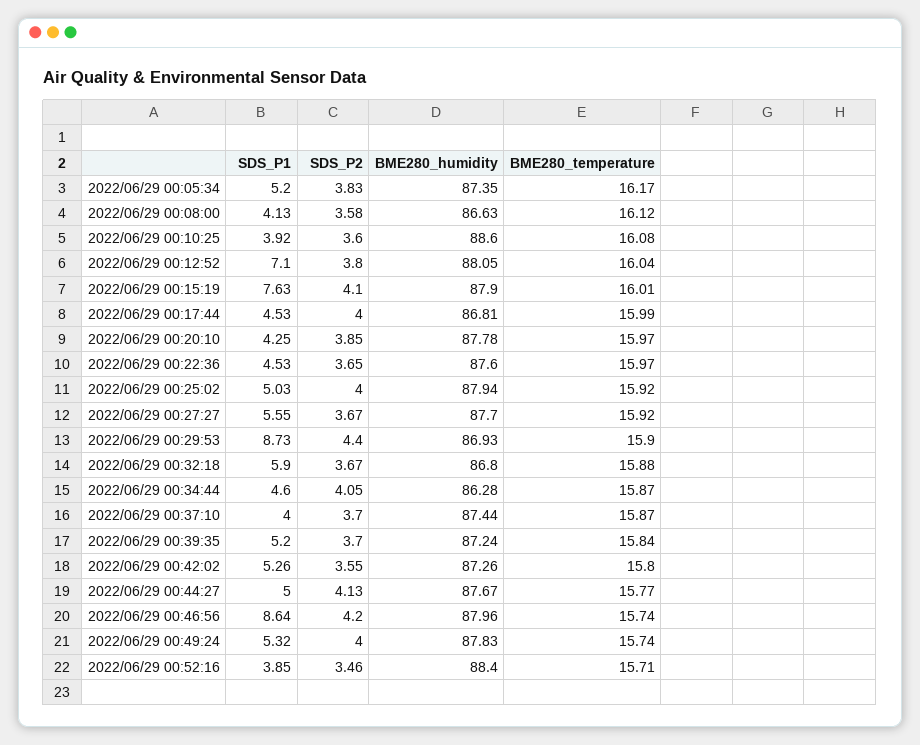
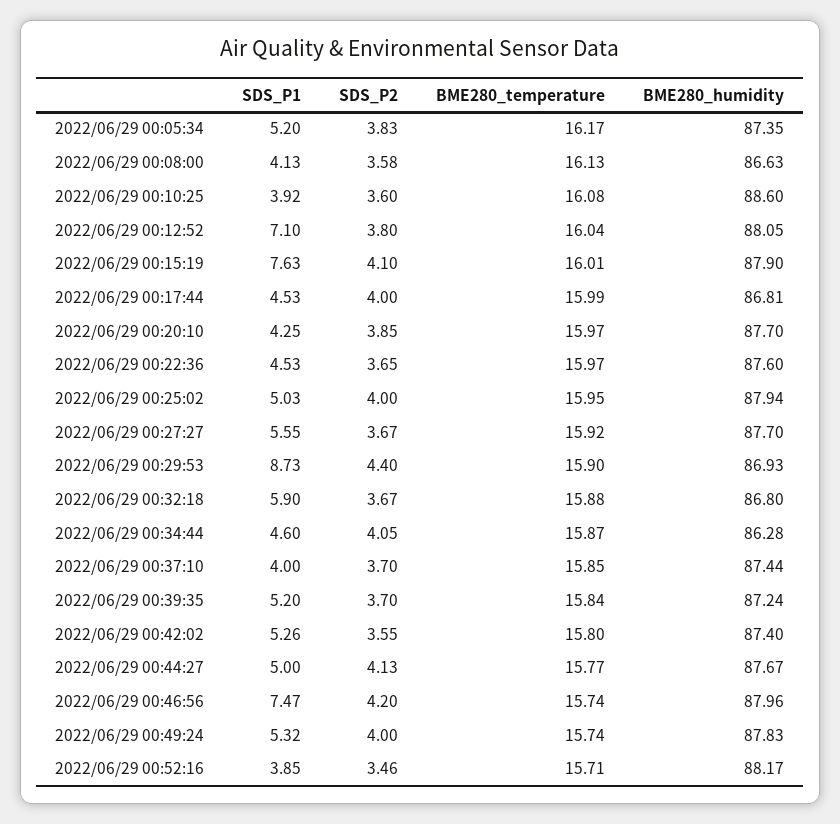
BME280_temperature, 2022/06/29 00:08:00: 16.12 -> 16.13
BME280_humidity, 2022/06/29 00:20:10: 87.78 -> 87.7
BME280_temperature, 2022/06/29 00:25:02: 15.92 -> 15.95
BME280_temperature, 2022/06/29 00:37:10: 15.87 -> 15.85
BME280_humidity, 2022/06/29 00:42:02: 87.26 -> 87.4
SDS_P1, 2022/06/29 00:46:56: 8.64 -> 7.47
BME280_humidity, 2022/06/29 00:52:16: 88.4 -> 88.17

